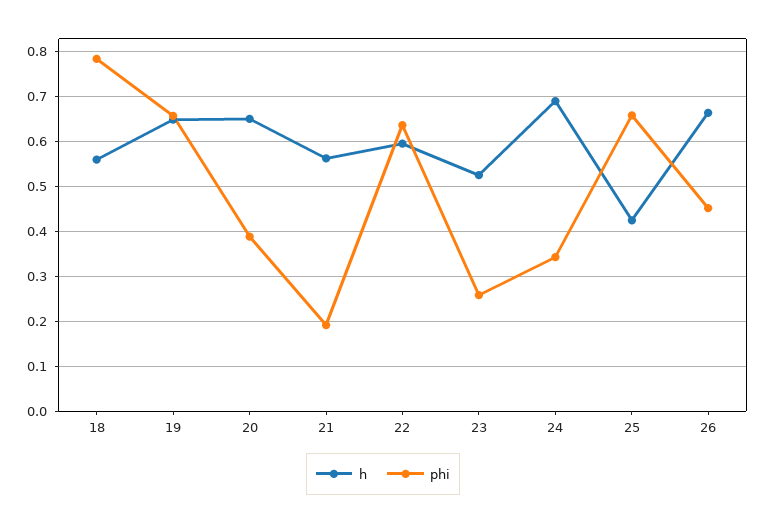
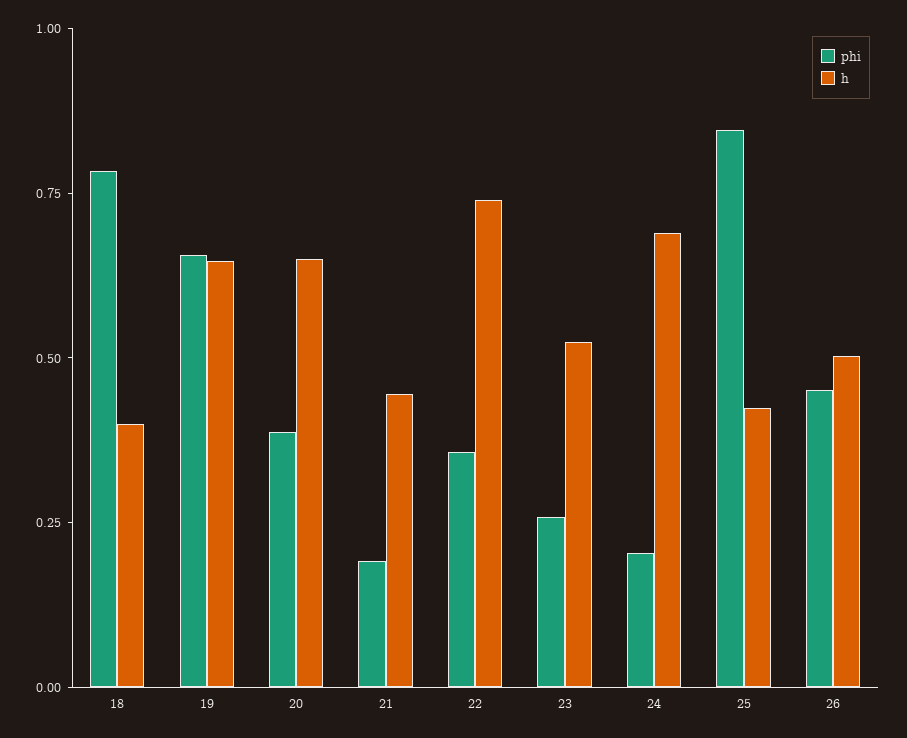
h, 18: 0.56 -> 0.4
h, 21: 0.56 -> 0.45
h, 22: 0.6 -> 0.75
phi, 22: 0.64 -> 0.35
phi, 24: 0.34 -> 0.2
phi, 25: 0.66 -> 0.85
h, 26: 0.66 -> 0.5

